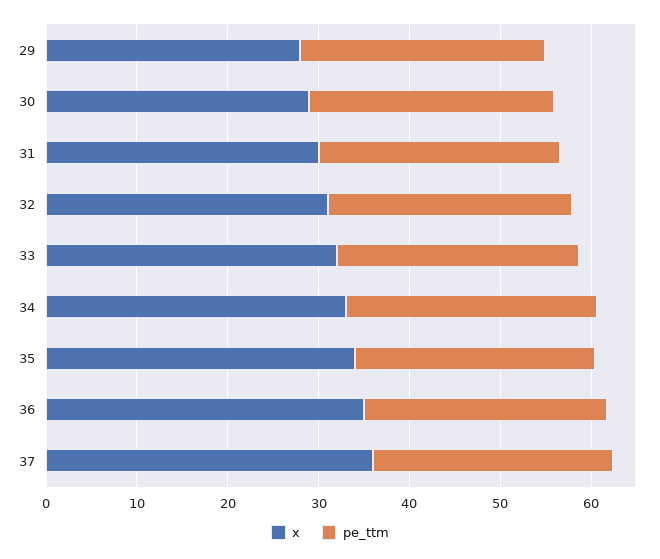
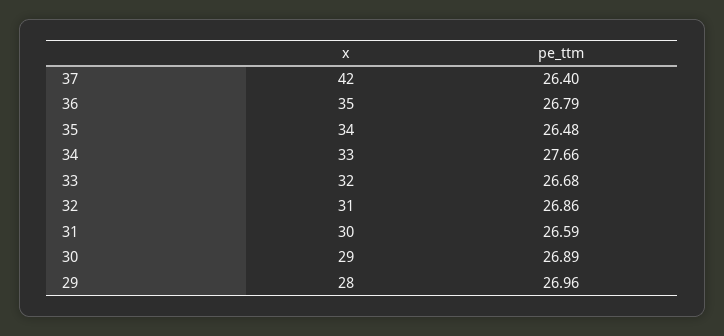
x, 37: 36 -> 42

